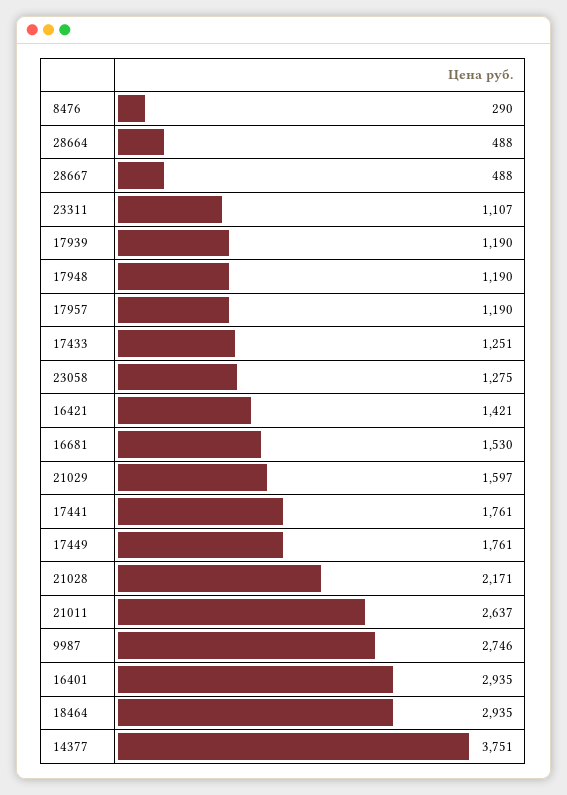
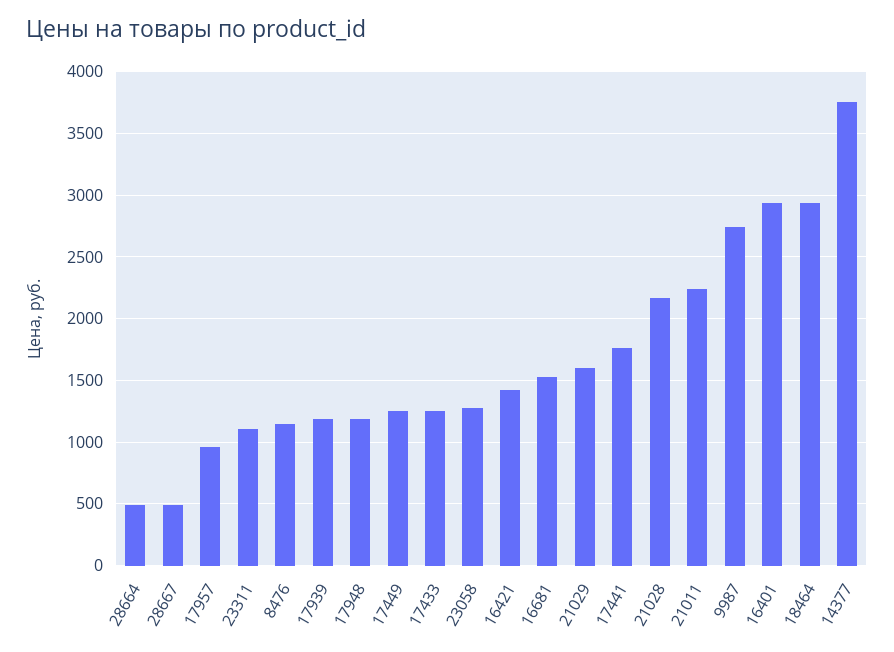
8476: 290 -> 1150
17957: 1190 -> 950
17449: 1761 -> 1250
21011: 2637 -> 2250

